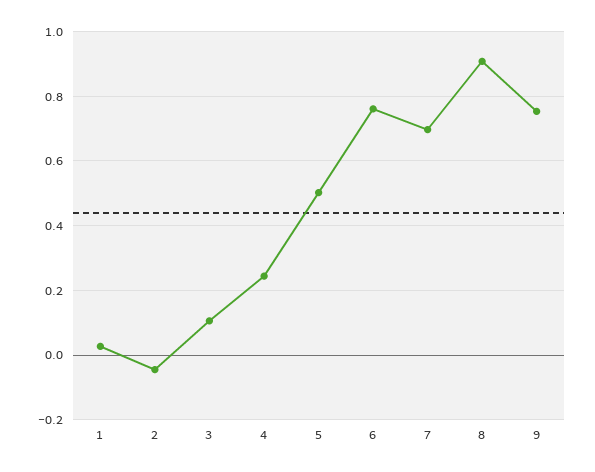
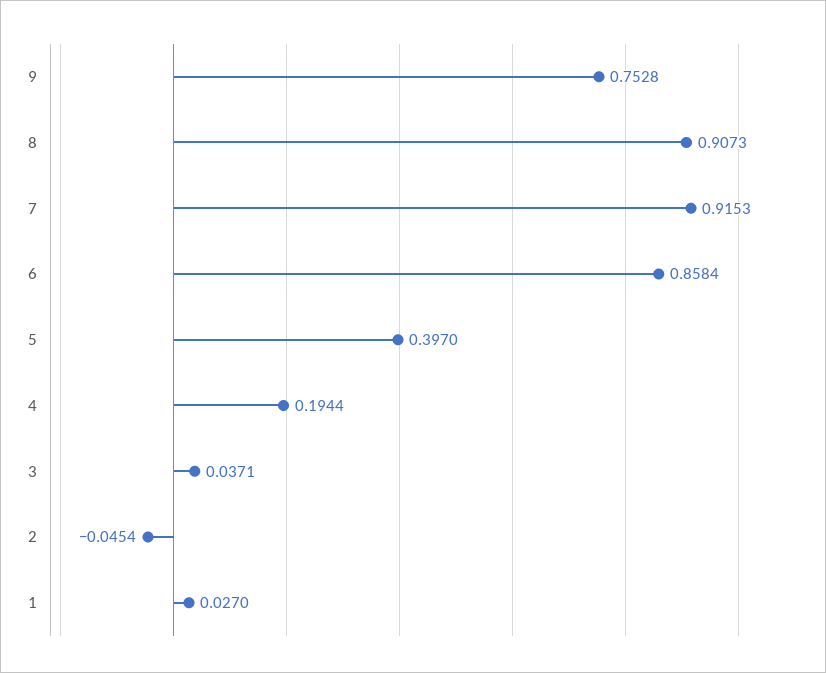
3: 0.1 -> 0.0371
4: 0.24 -> 0.1944
5: 0.5 -> 0.397
6: 0.76 -> 0.8584
7: 0.7 -> 0.9153

